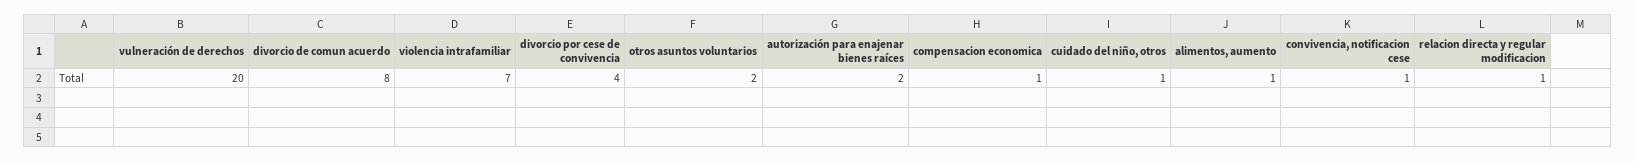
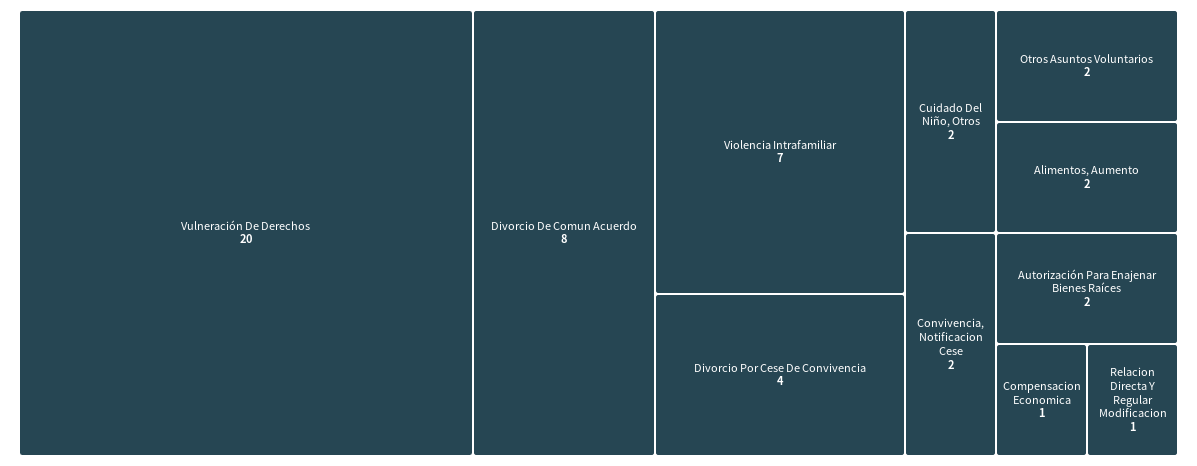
cuidado del niño, otros: 1 -> 2
alimentos, aumento: 1 -> 2
convivencia, notificacion cese: 1 -> 2

